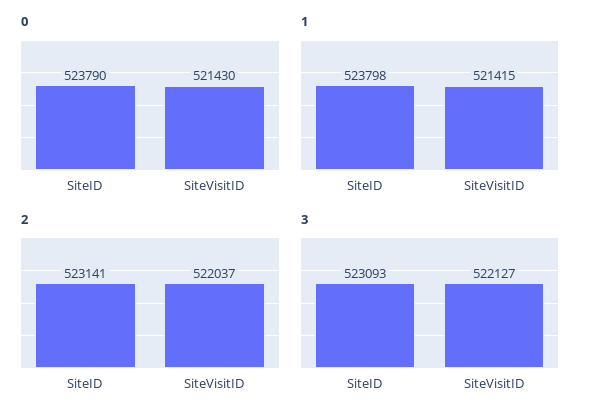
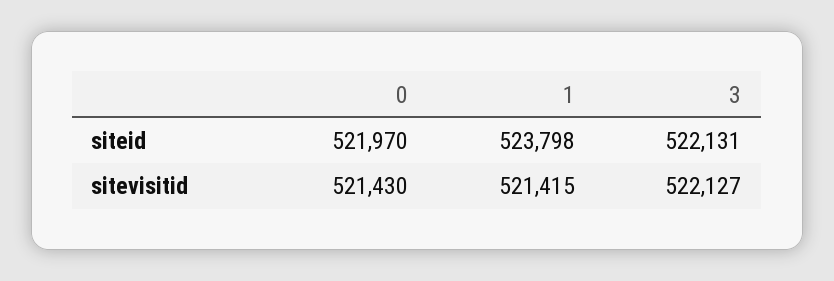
0, SiteID: 523790 -> 521970
2, SiteID: 523141 -> none
2, SiteVisitID: 522037 -> none
3, SiteID: 523093 -> 522131

